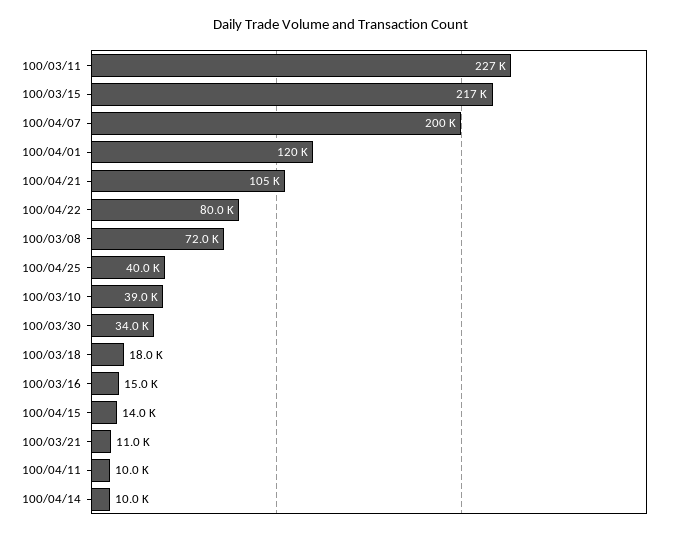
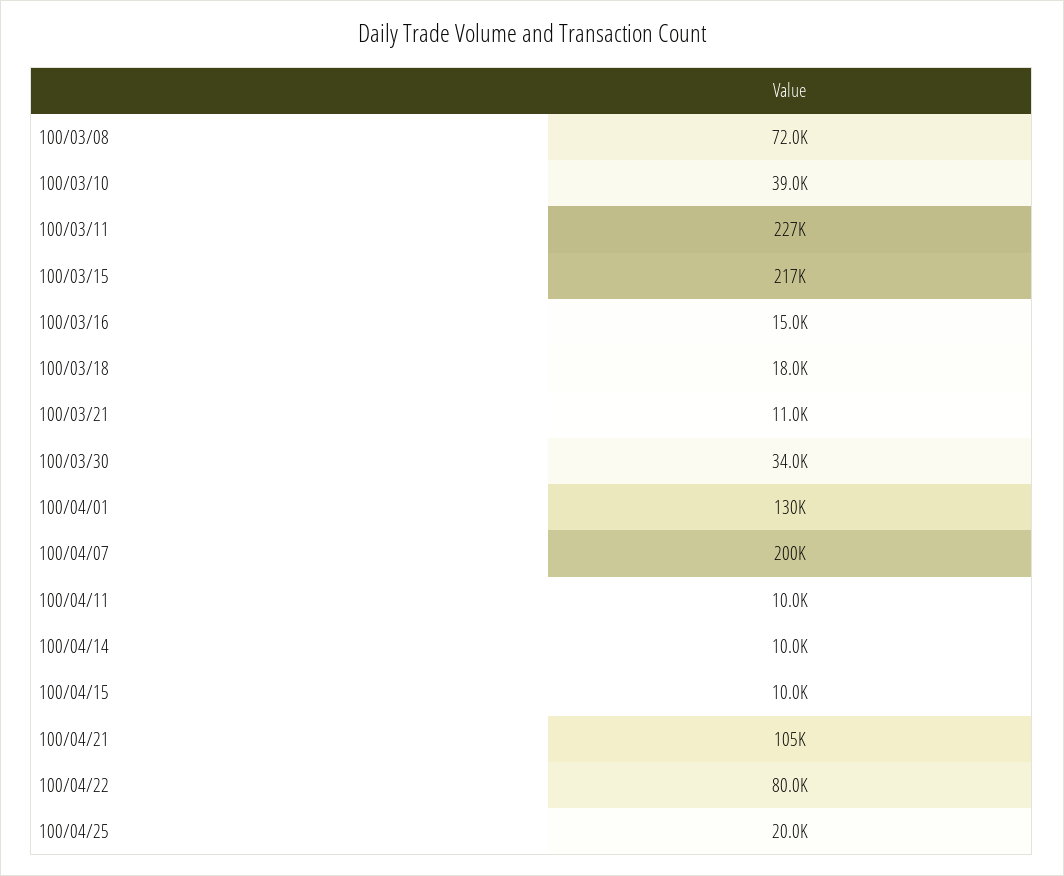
100/04/01: 120000 -> 130000
100/04/25: 40000 -> 20000
100/04/15: 14000 -> 10000

